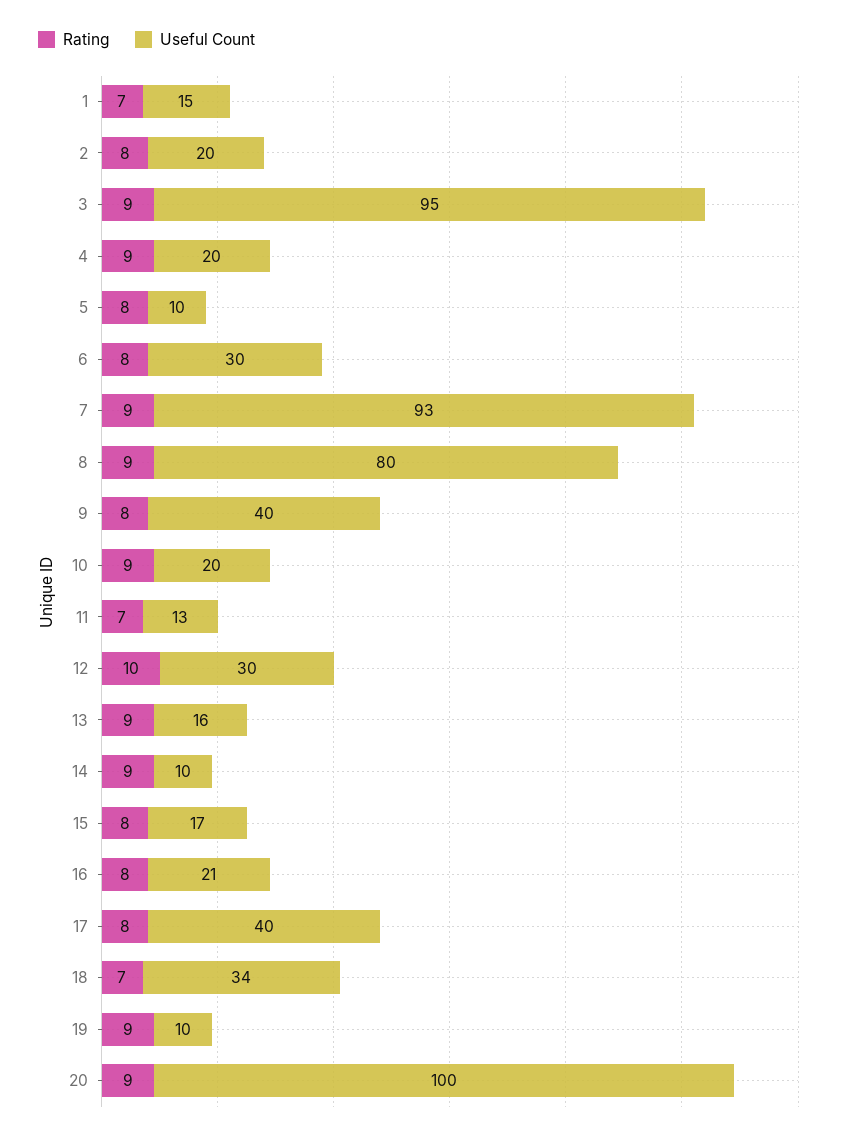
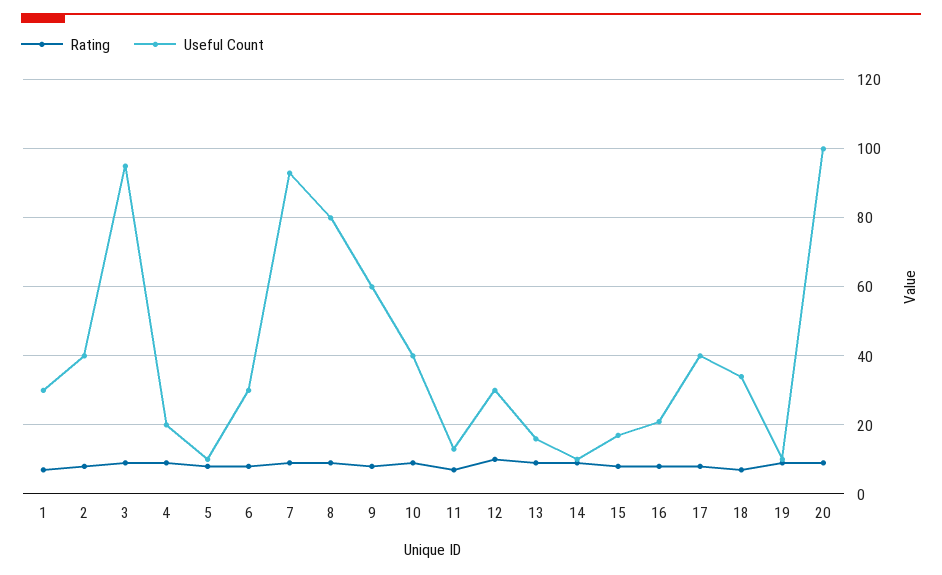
Useful Count, 1: 15 -> 30
Useful Count, 2: 20 -> 40
Useful Count, 9: 40 -> 60
Useful Count, 10: 20 -> 40

